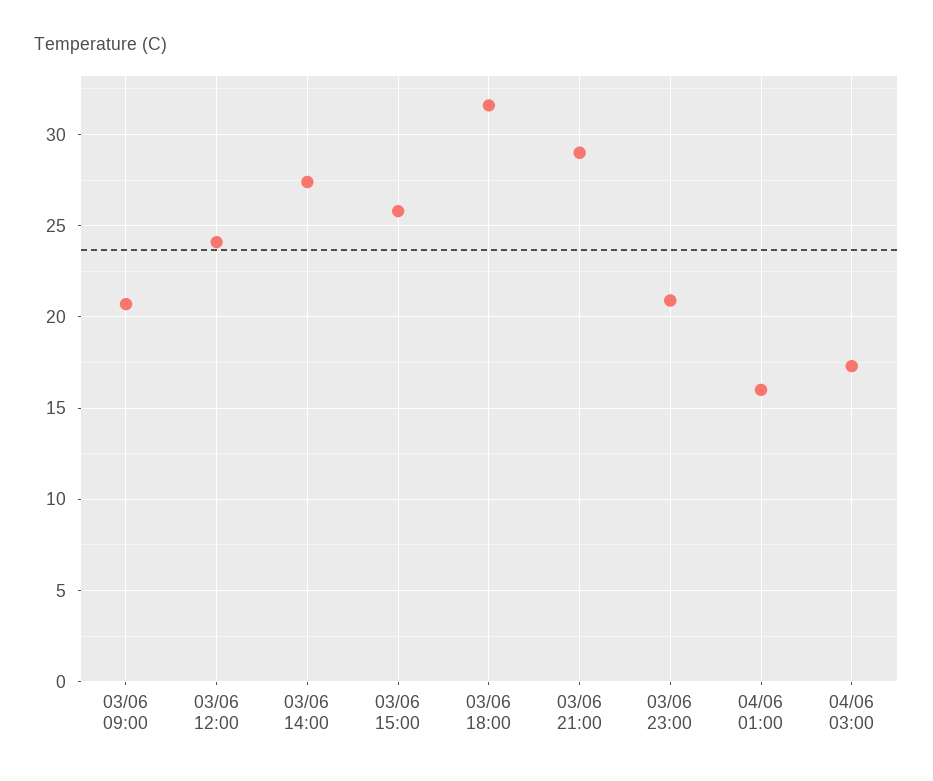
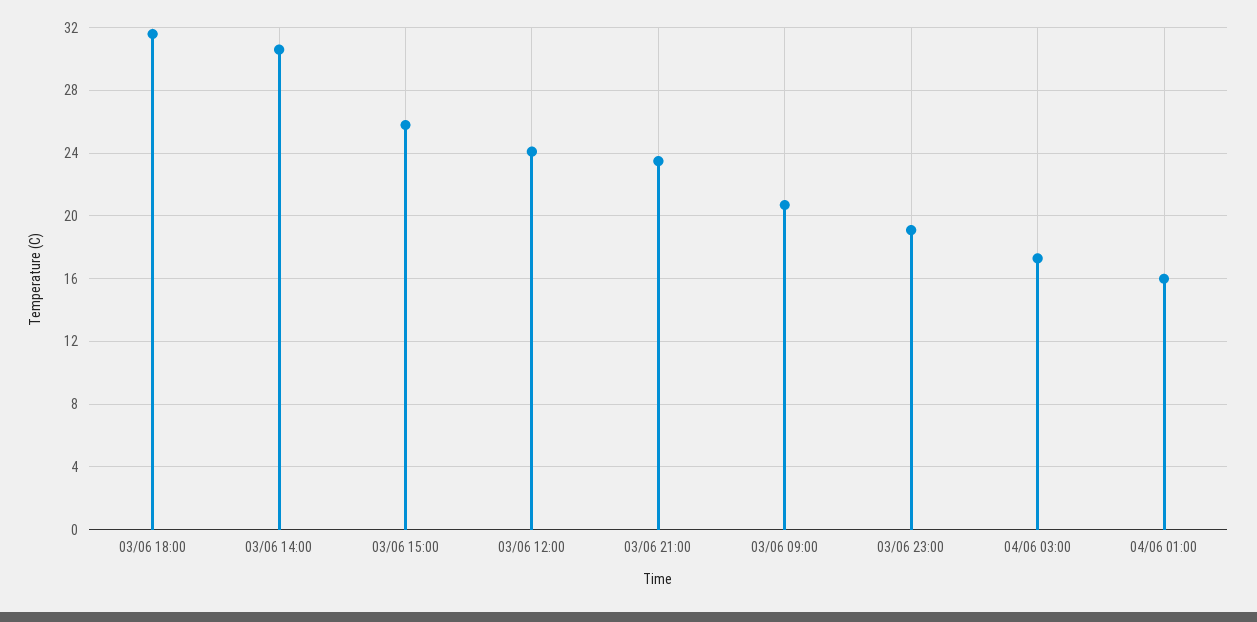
03/06 14:00: 27.5 -> 30.5
03/06 21:00: 29 -> 23.5
03/06 23:00: 21 -> 19

